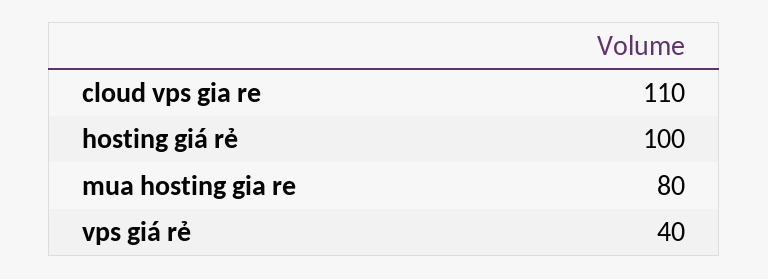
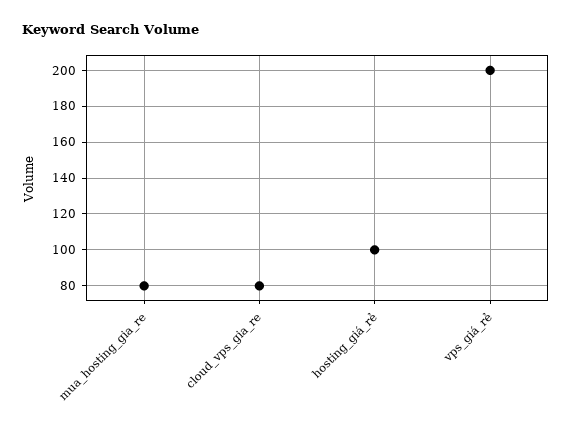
cloud vps gia re: 110 -> 80
vps giá rẻ: 40 -> 200

